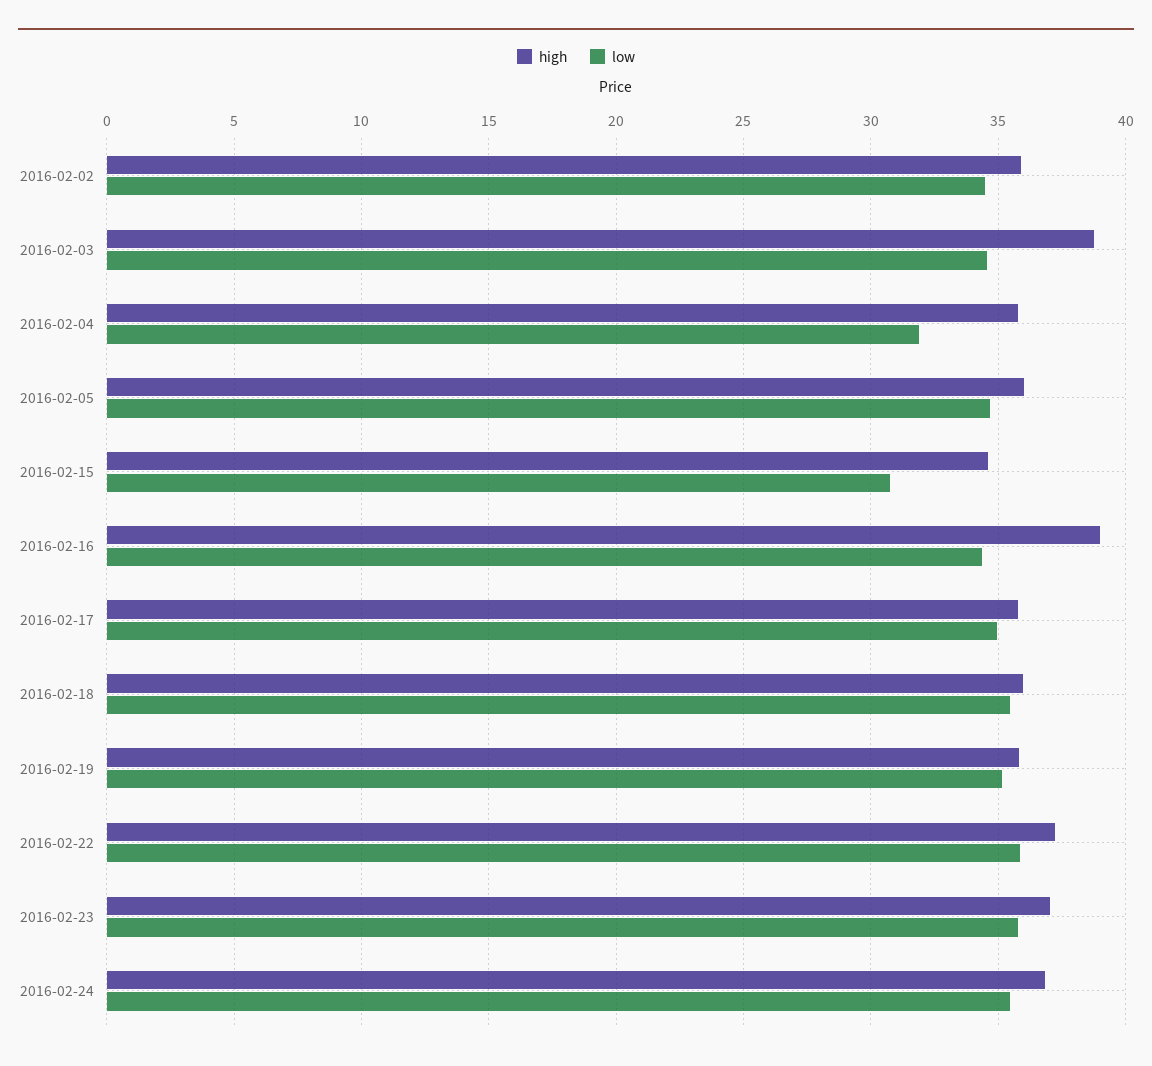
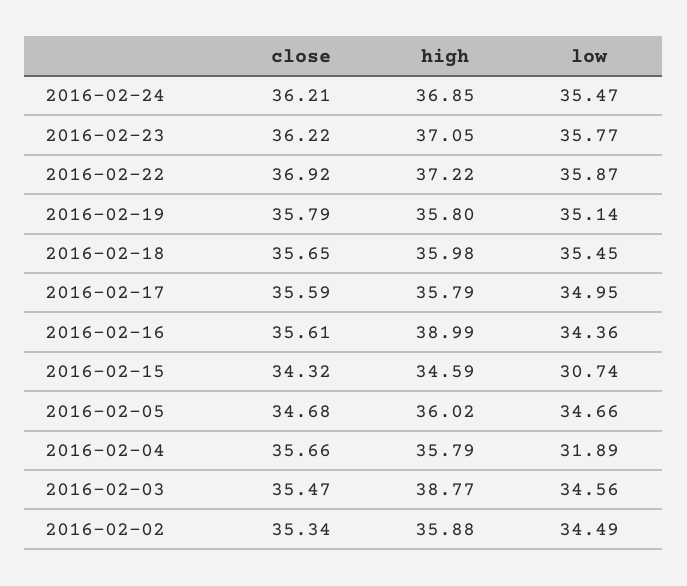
close, 2016-02-24: none -> 36.21
close, 2016-02-23: none -> 36.22
close, 2016-02-22: none -> 36.92
close, 2016-02-19: none -> 35.79
close, 2016-02-18: none -> 35.65
close, 2016-02-17: none -> 35.59
close, 2016-02-16: none -> 35.61
close, 2016-02-15: none -> 34.32
close, 2016-02-05: none -> 34.68
close, 2016-02-04: none -> 35.66
close, 2016-02-03: none -> 35.47
close, 2016-02-02: none -> 35.34

